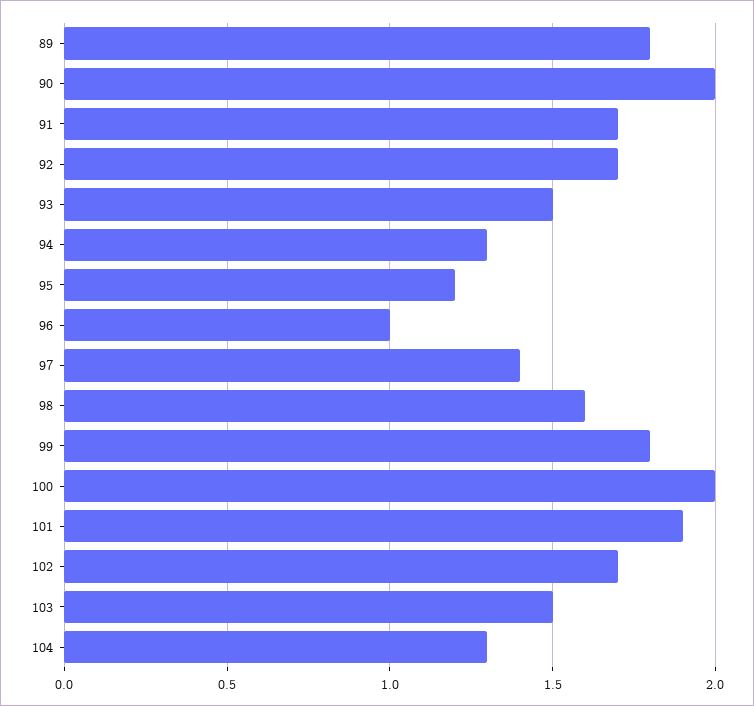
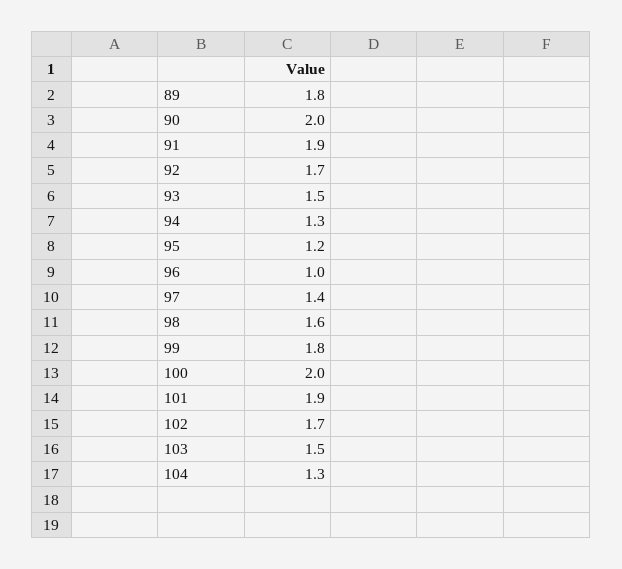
91: 1.7 -> 1.9

